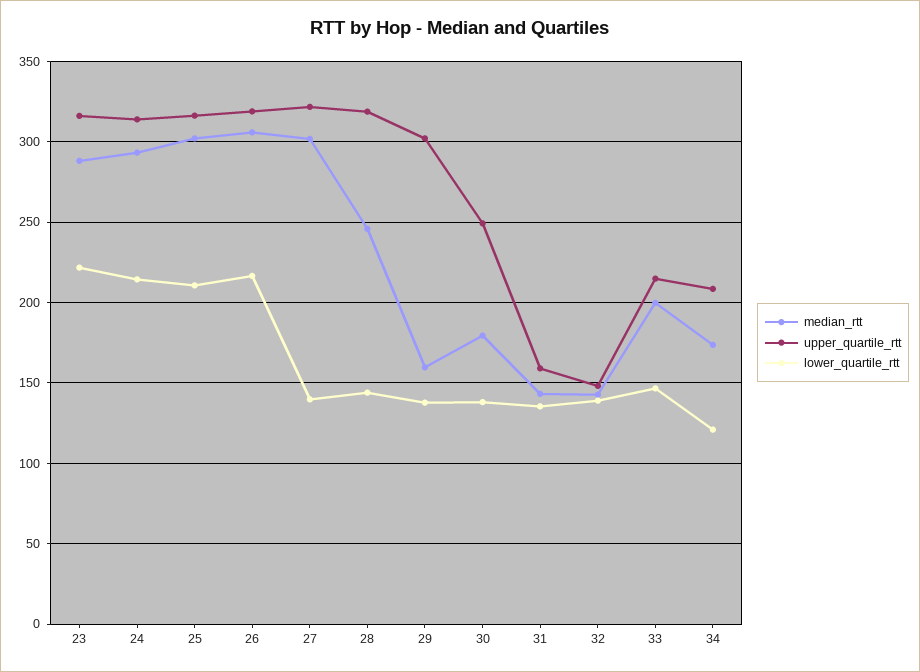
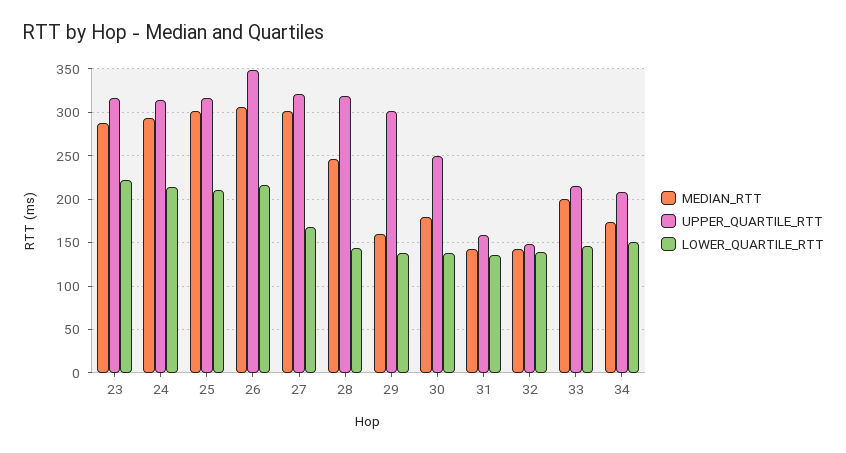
upper_quartile_rtt, 26: 320 -> 350
lower_quartile_rtt, 27: 140 -> 170
lower_quartile_rtt, 34: 120 -> 150

